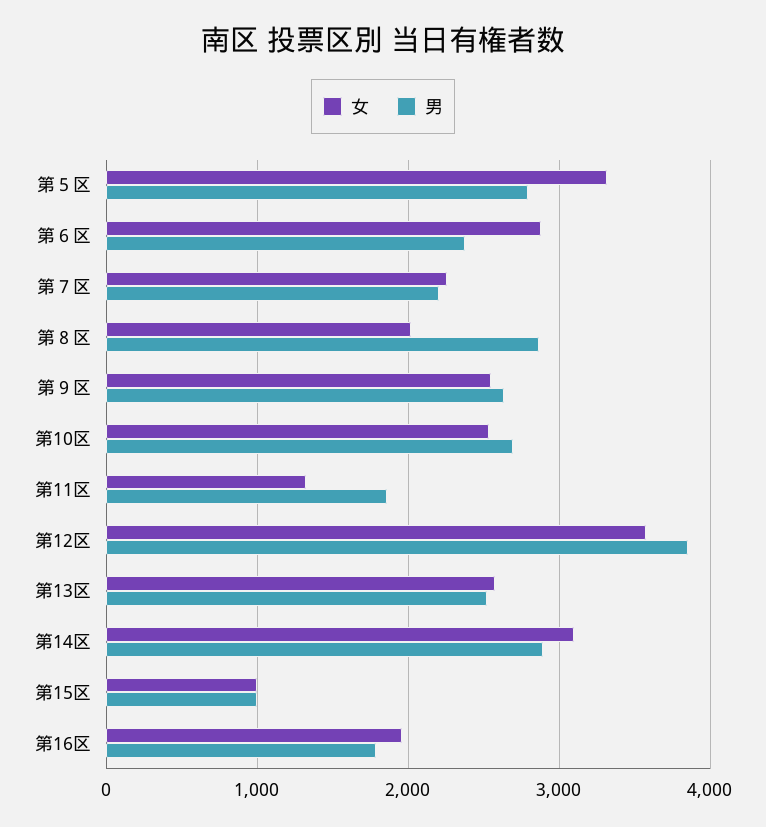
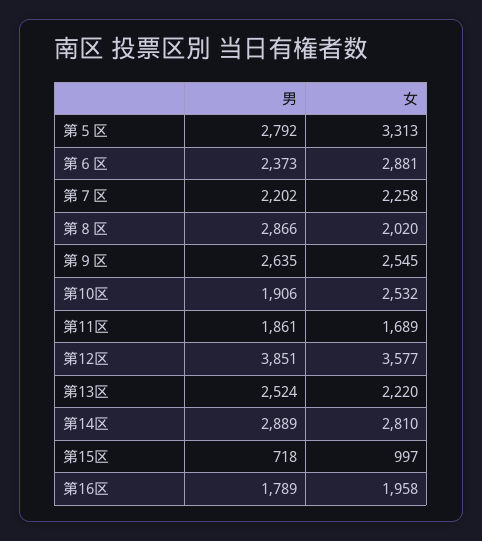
男, 第10区: 2700 -> 1906
女, 第11区: 1300 -> 1689
女, 第13区: 2600 -> 2220
女, 第14区: 3100 -> 2810
男, 第15区: 1000 -> 718

